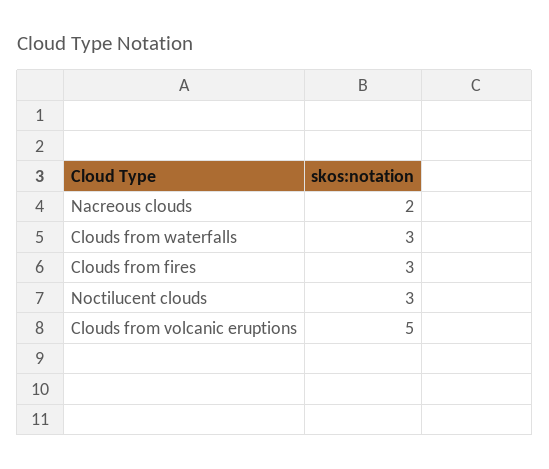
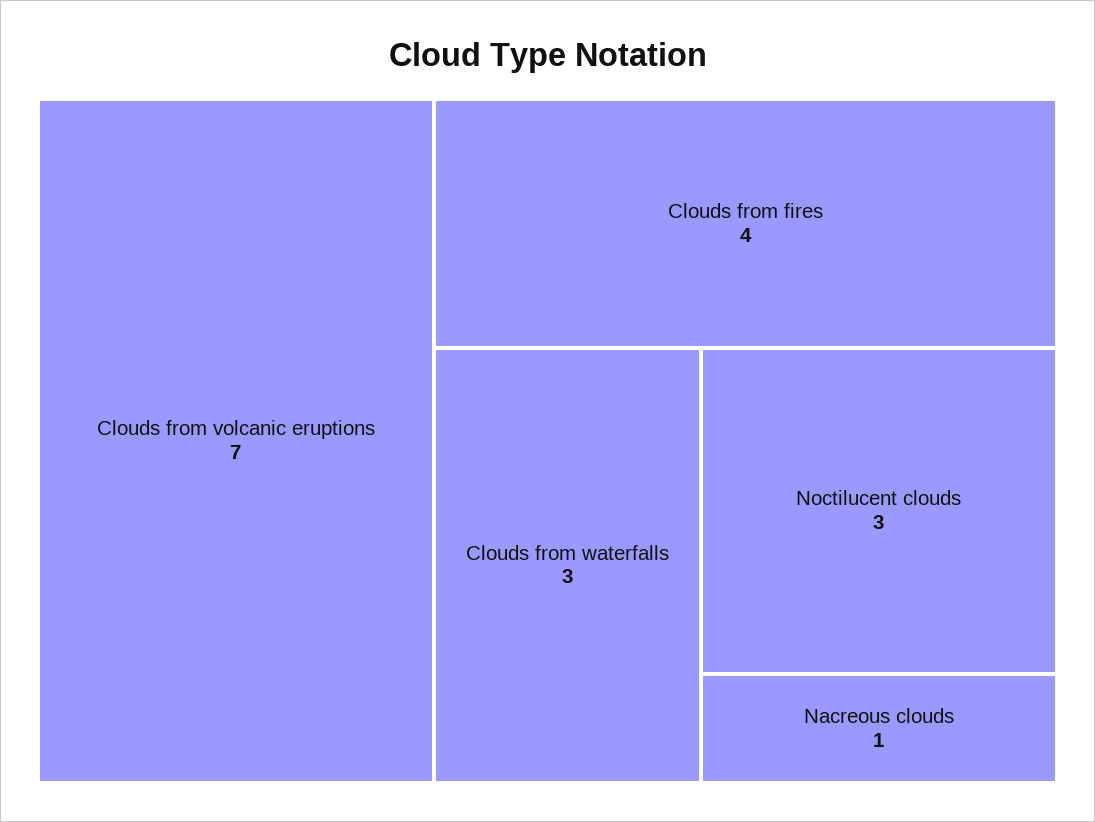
Nacreous clouds: 2 -> 1
Clouds from fires: 3 -> 4
Clouds from volcanic eruptions: 5 -> 7

